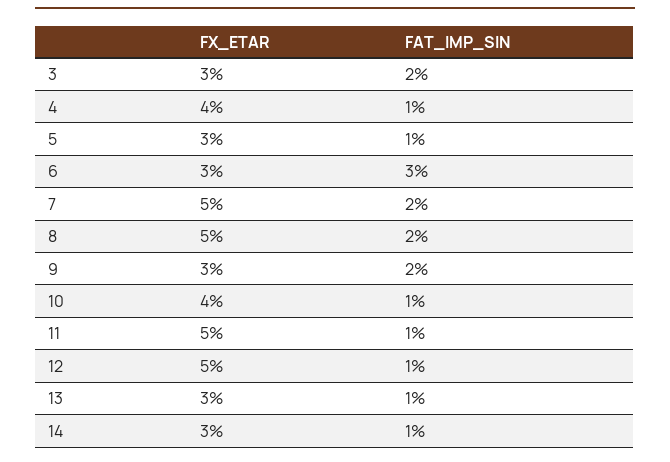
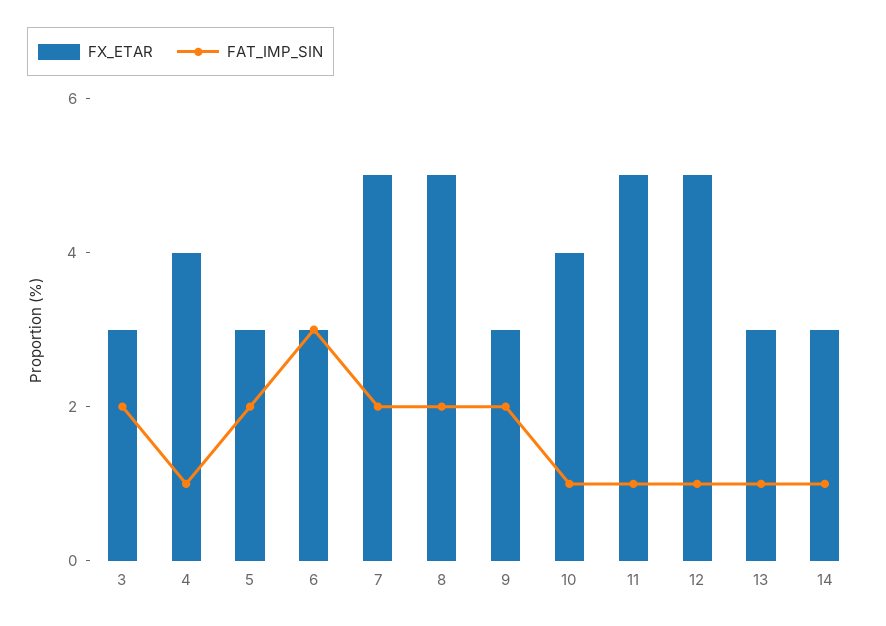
FAT_IMP_SIN, 5: 1 -> 2

